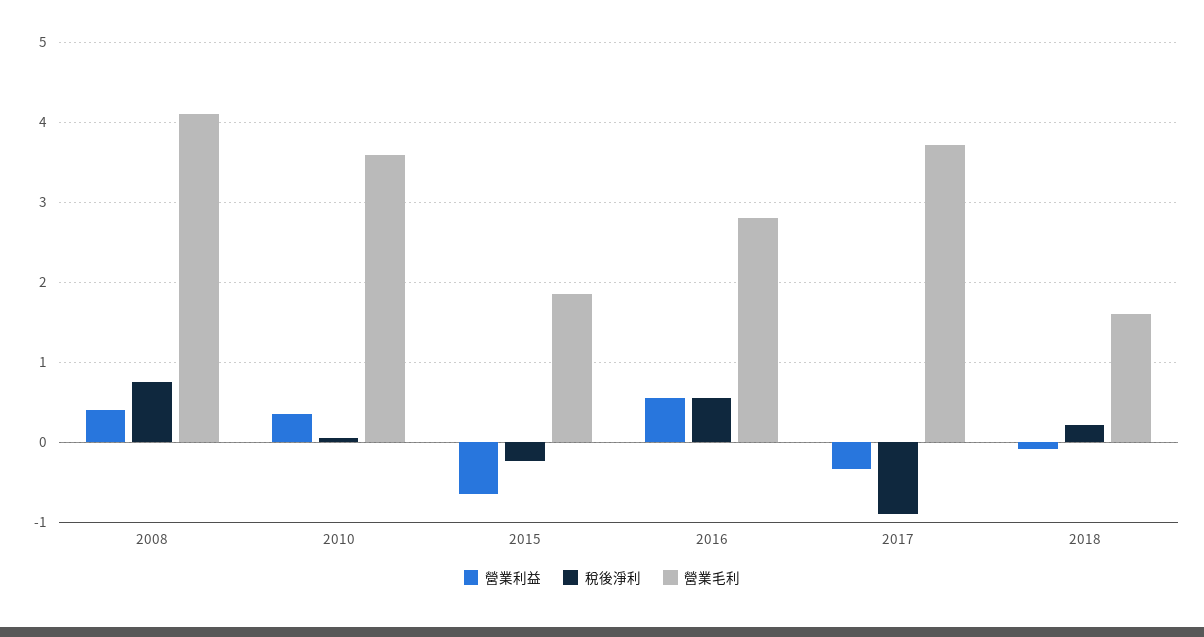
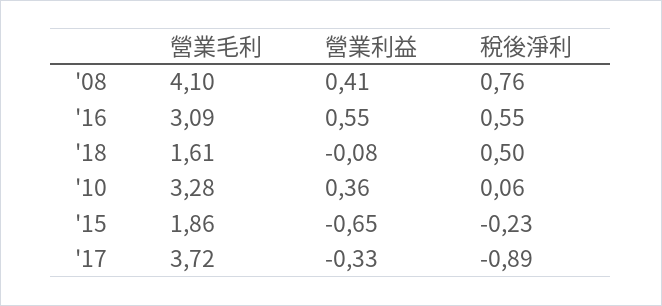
營業毛利, 2010: 3.6 -> 3.28
營業毛利, 2016: 2.8 -> 3.09
稅後淨利, 2018: 0.2 -> 0.5

